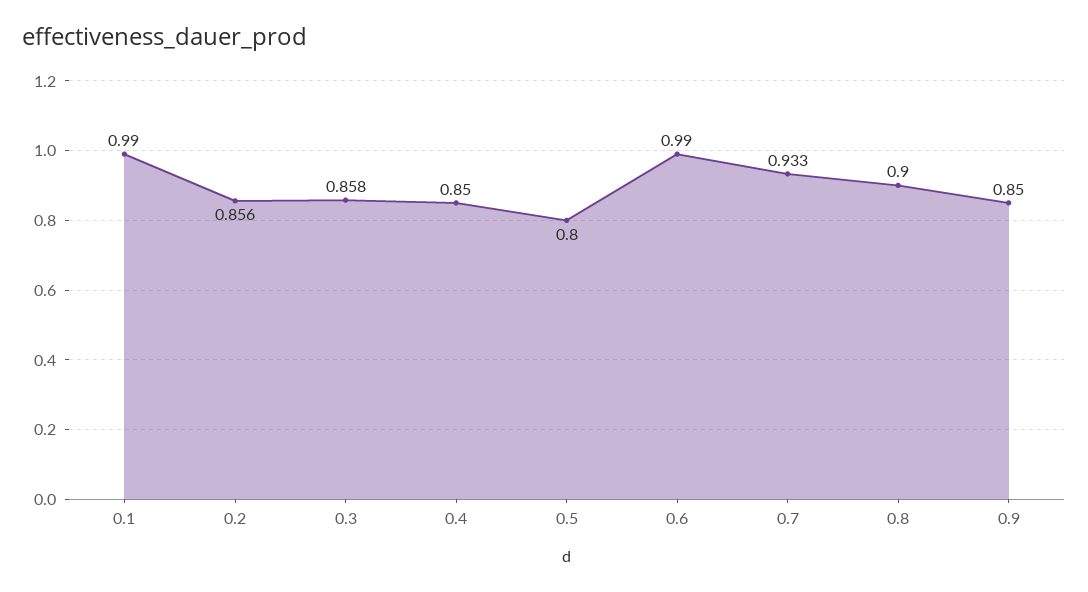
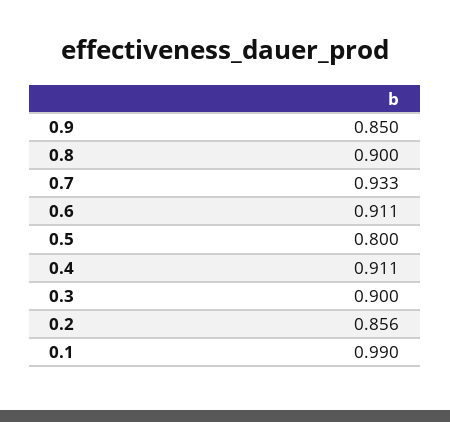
0.3: 0.858 -> 0.9
0.4: 0.85 -> 0.911
0.6: 0.99 -> 0.911

